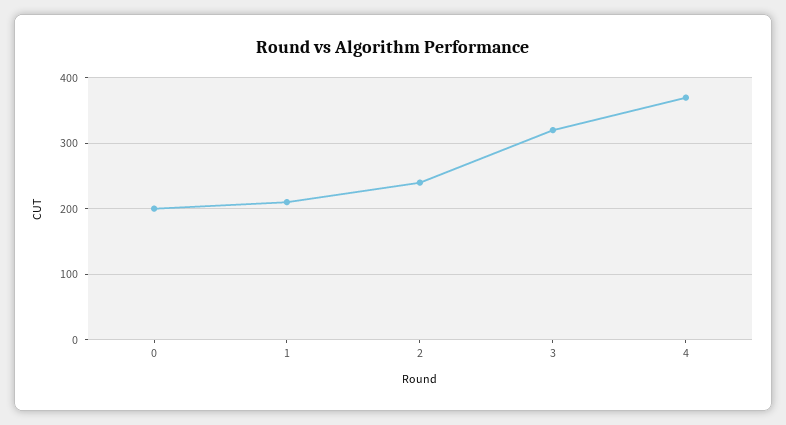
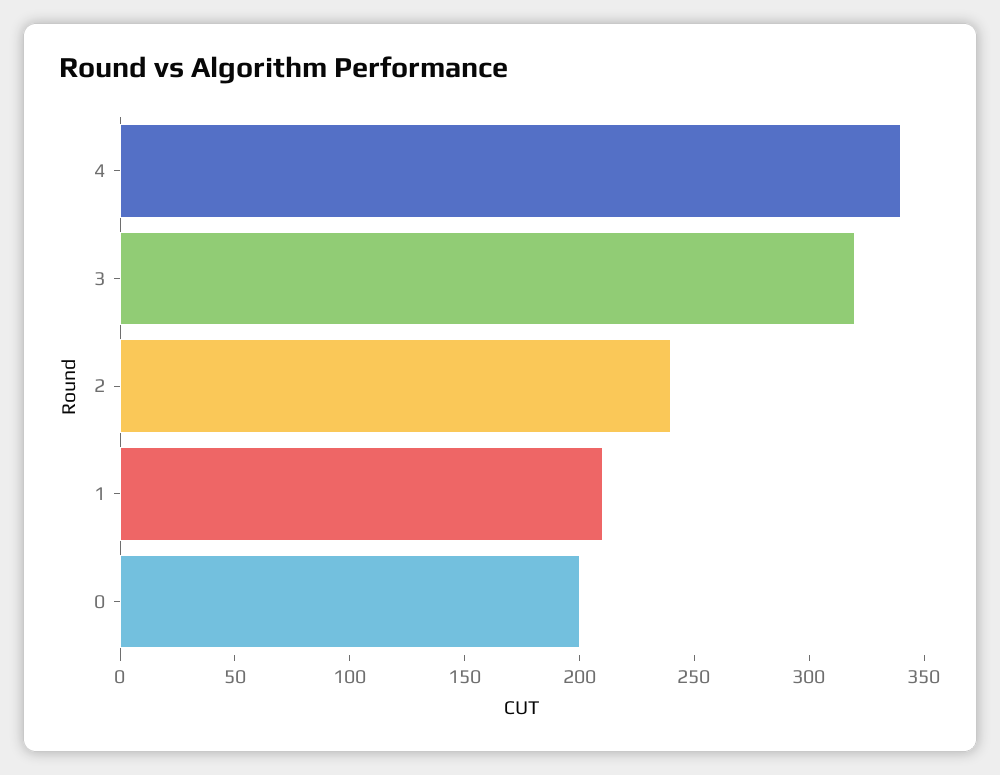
4: 370 -> 340

